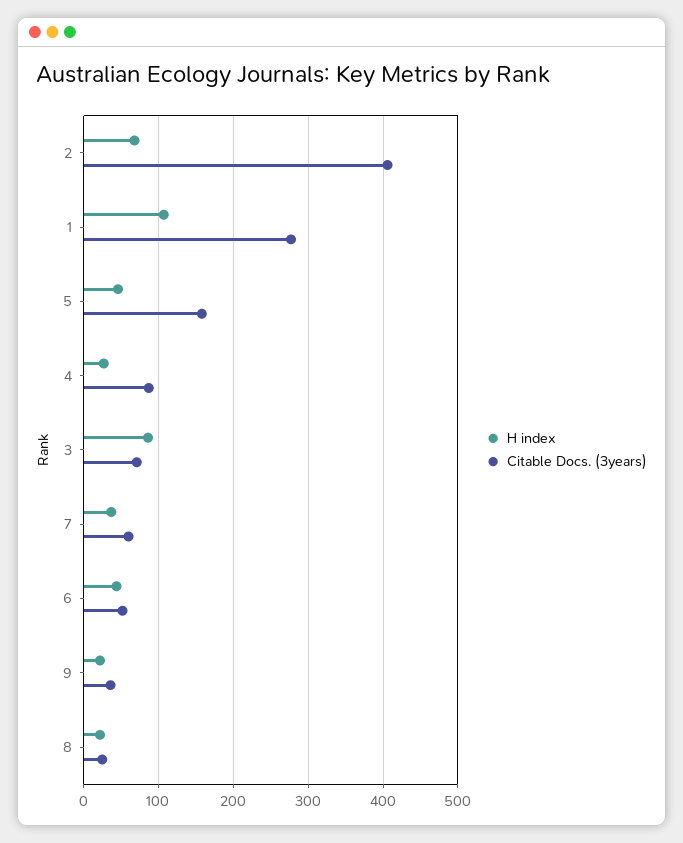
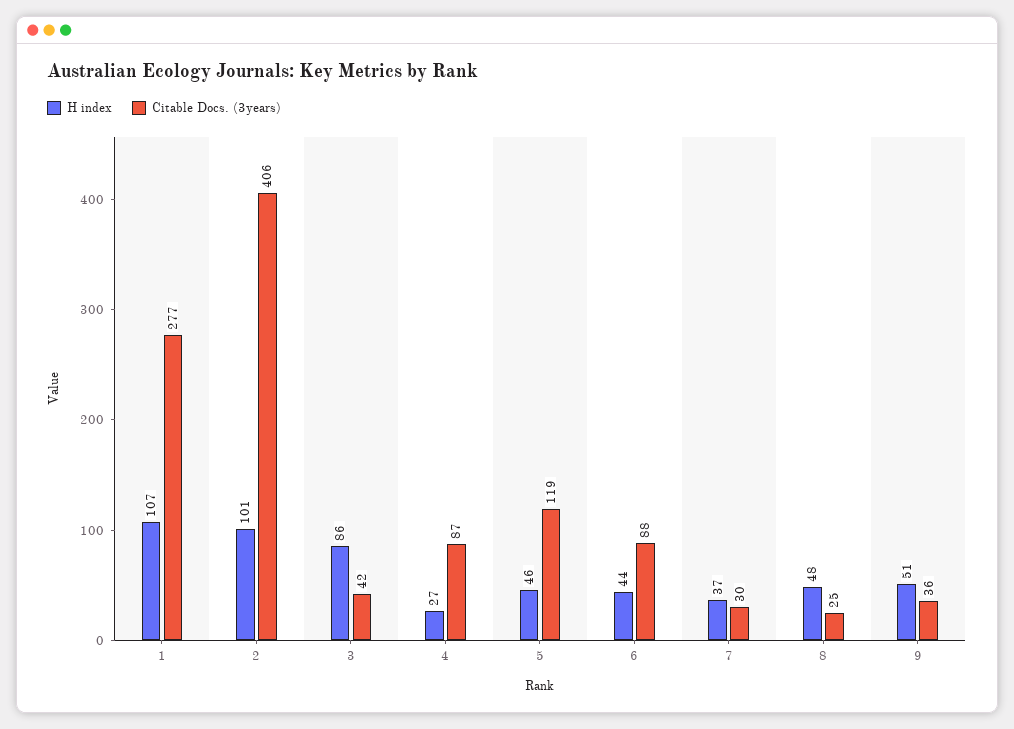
H index, 2: 70 -> 101
Citable Docs. (3years), 5: 160 -> 119
Citable Docs. (3years), 3: 70 -> 42
Citable Docs. (3years), 7: 60 -> 30
Citable Docs. (3years), 6: 50 -> 88
H index, 9: 20 -> 51
H index, 8: 20 -> 48

